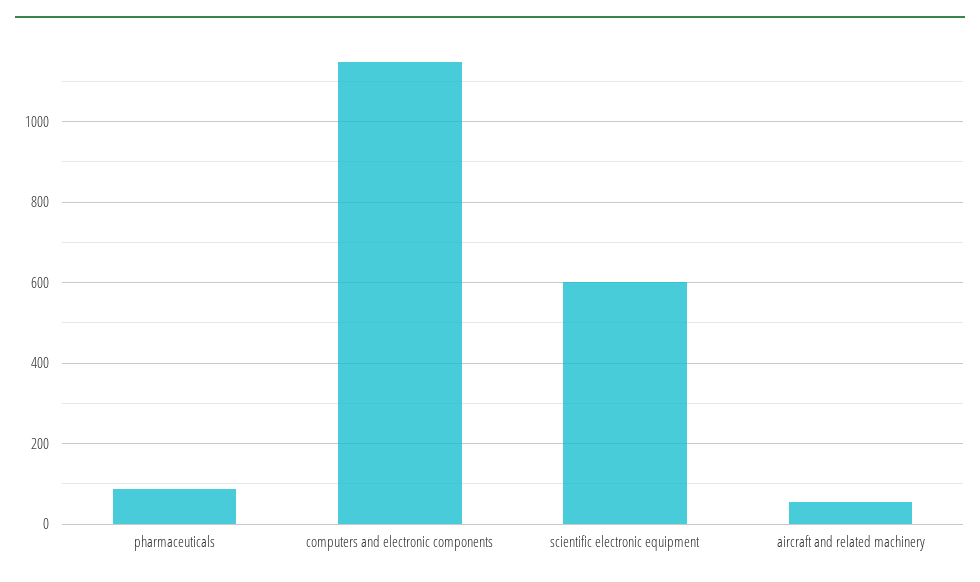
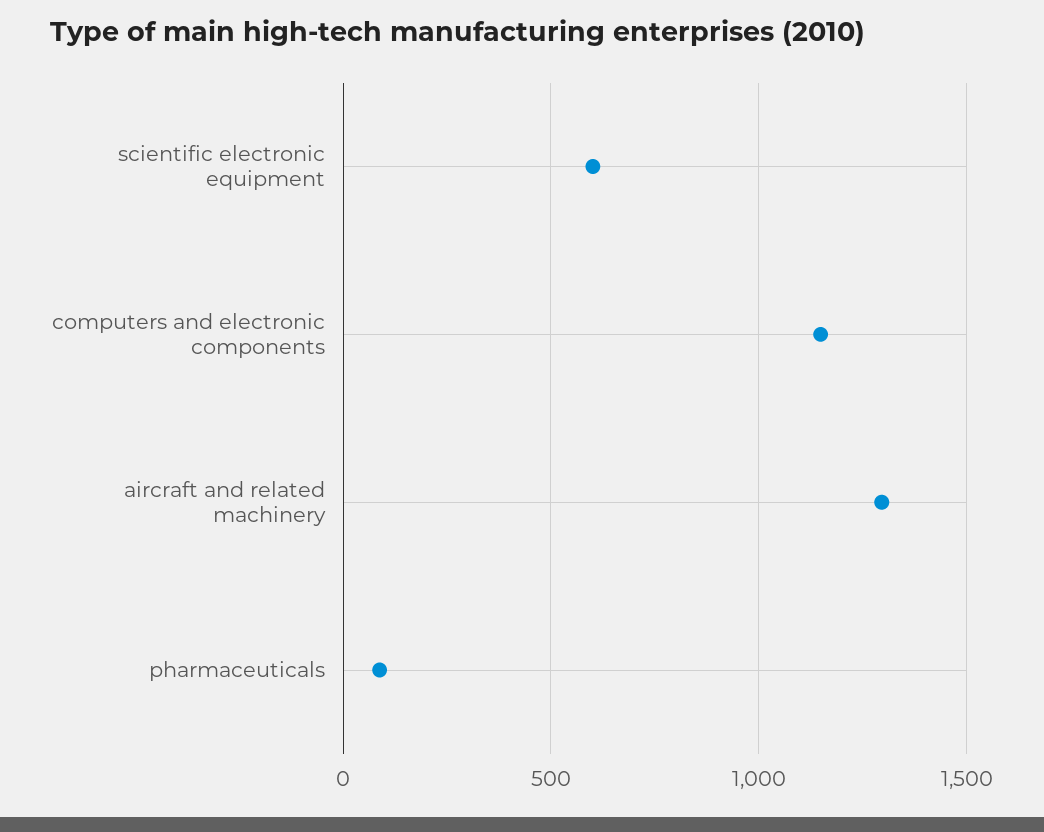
aircraft and related machinery: 60 -> 1300

